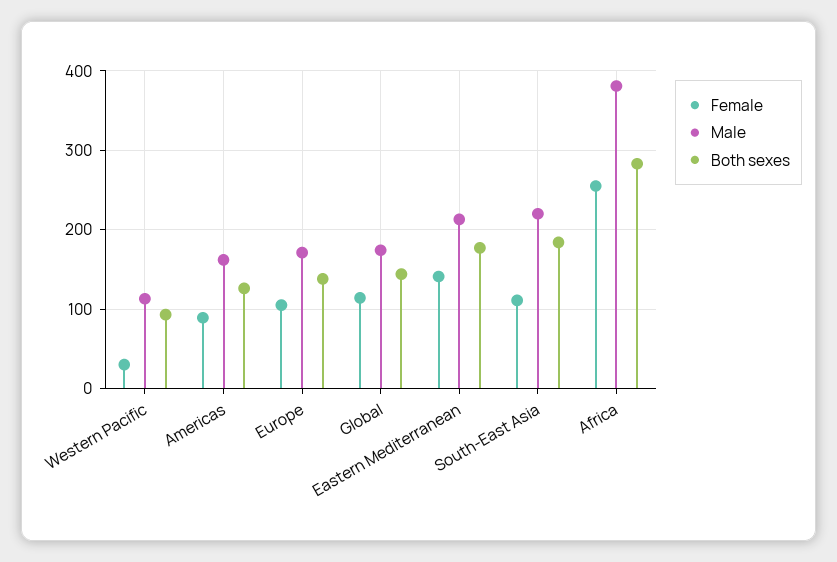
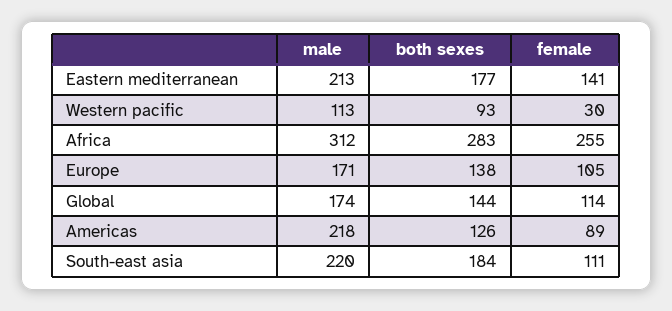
Male, Americas: 160 -> 218
Male, Africa: 380 -> 312

